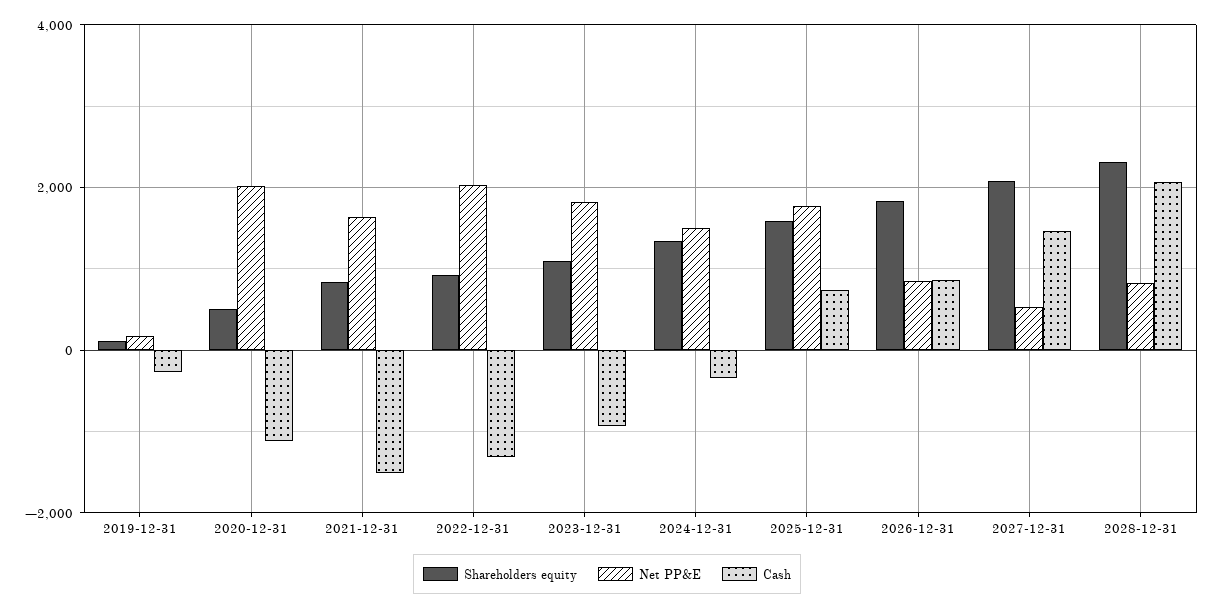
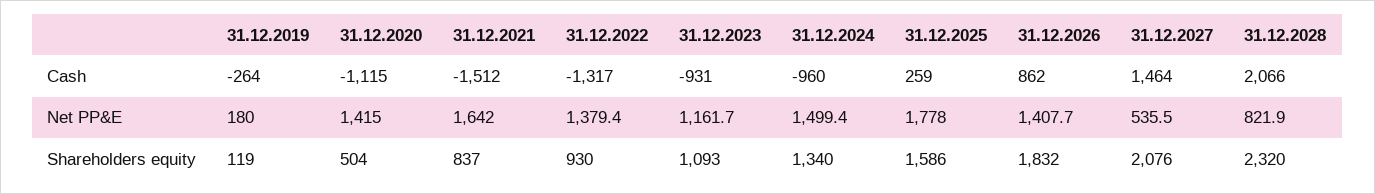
Net PP&E, 2020-12-31: 2000 -> 1415
Net PP&E, 2022-12-31: 2000 -> 1379.4
Net PP&E, 2023-12-31: 1800 -> 1161.7
Cash, 2024-12-31: -400 -> -960
Cash, 2025-12-31: 800 -> 259
Net PP&E, 2026-12-31: 800 -> 1407.7

